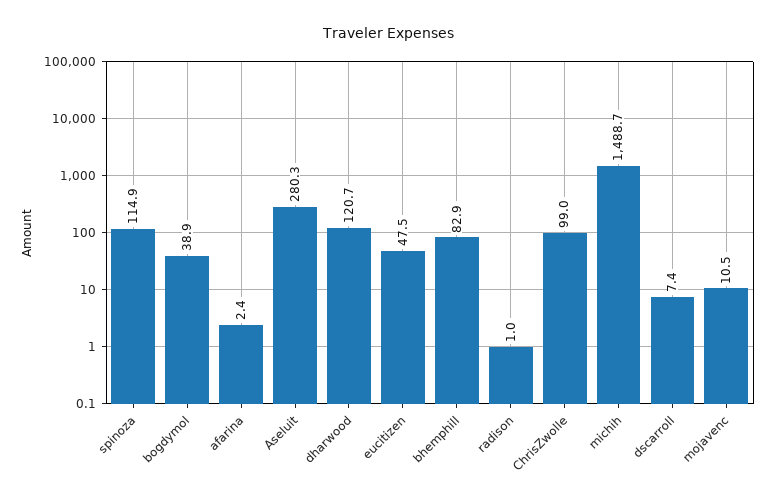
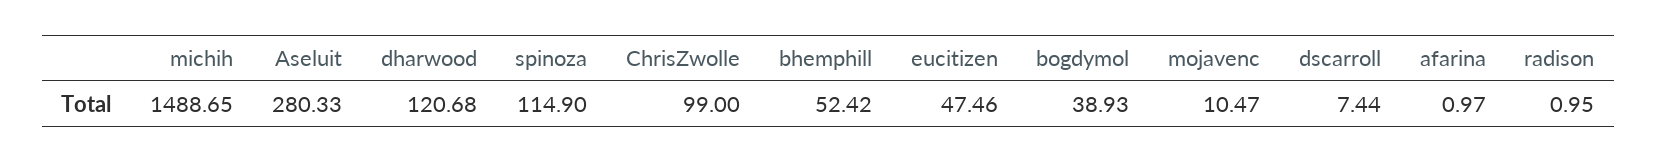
afarina: 2.4 -> 0.97
bhemphill: 82.9 -> 52.42

